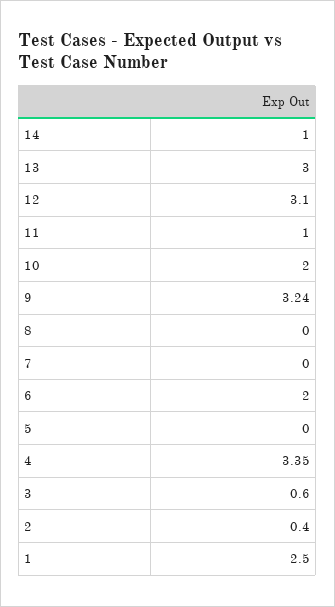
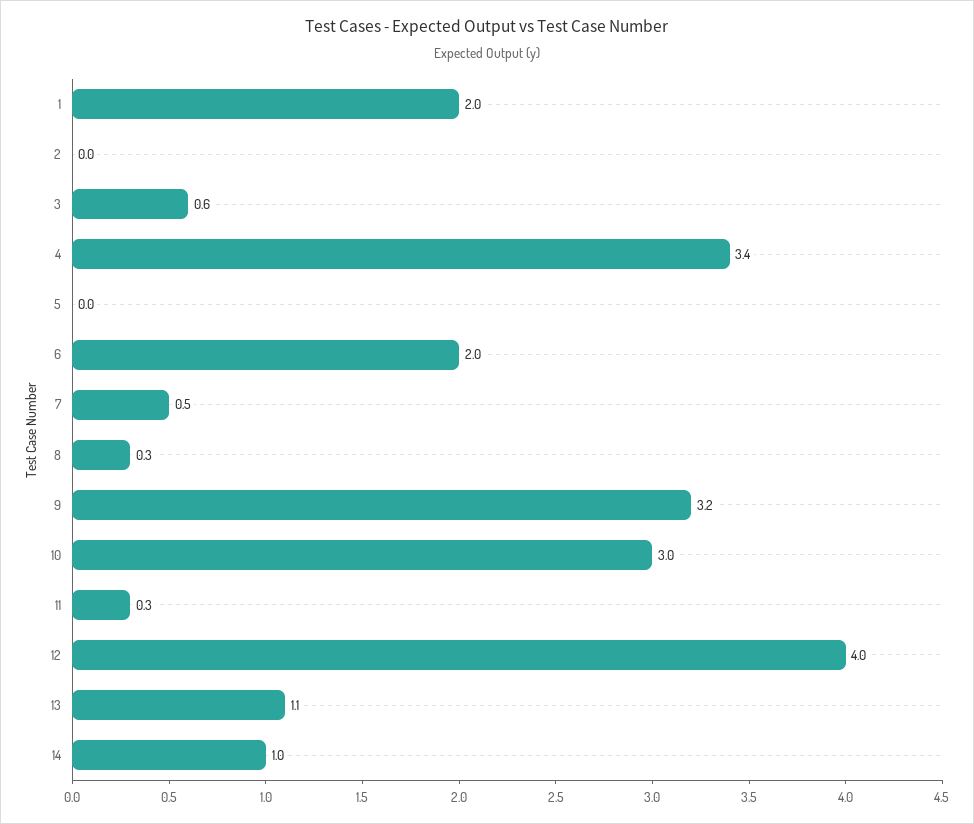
13: 3 -> 1.1
12: 3.1 -> 4
11: 1 -> 0.3
10: 2 -> 3
8: 0 -> 0.3
7: 0 -> 0.5
2: 0.4 -> 0
1: 2.5 -> 2

